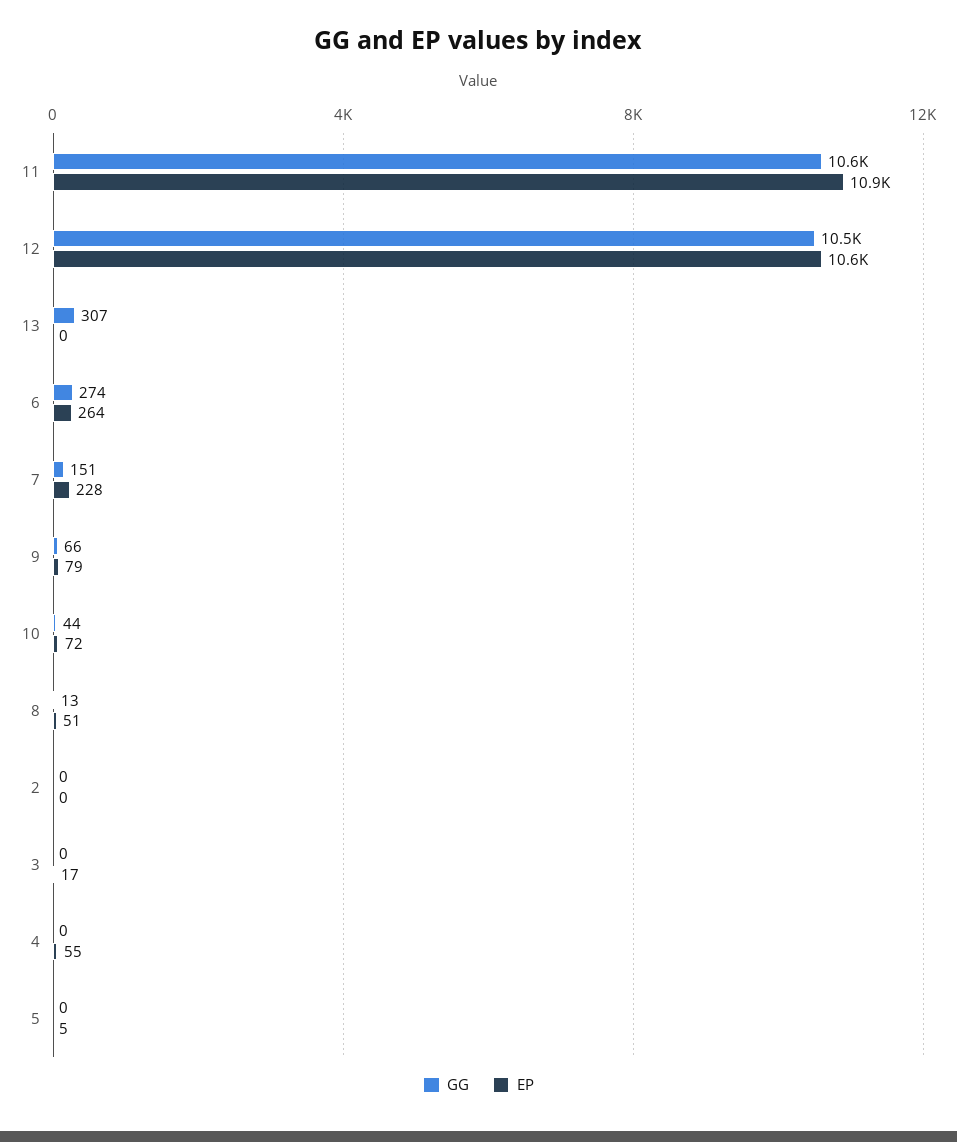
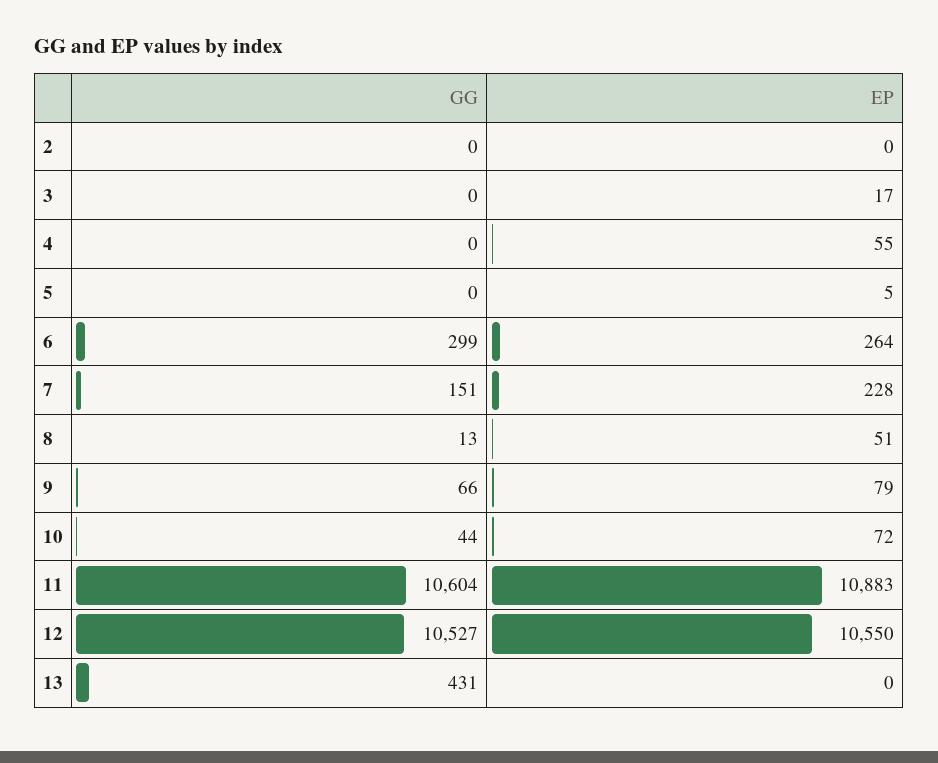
GG, 13: 307 -> 431
GG, 6: 274 -> 299

